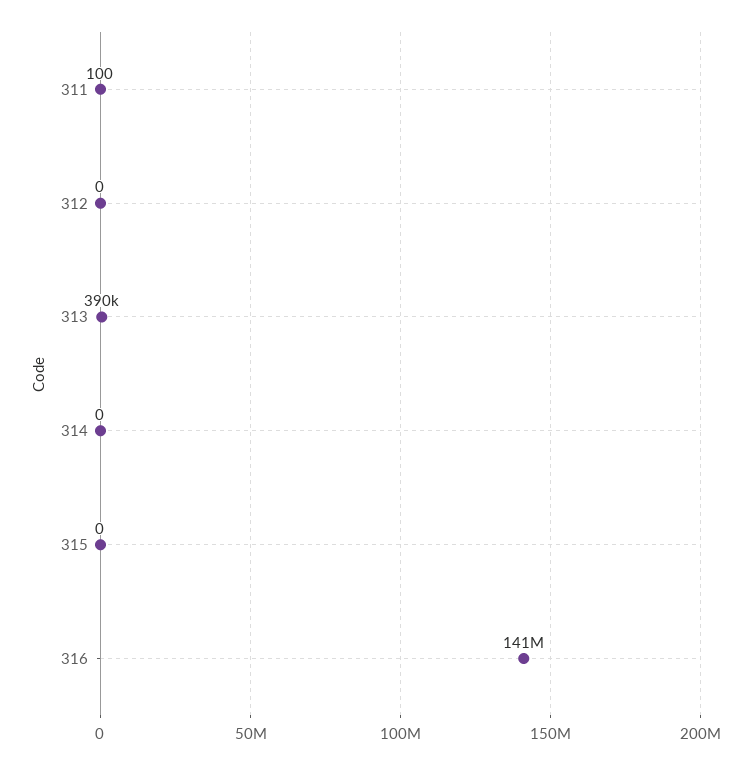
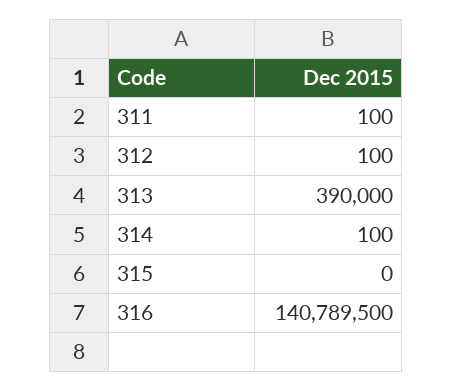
312: 0 -> 100
314: 0 -> 100

